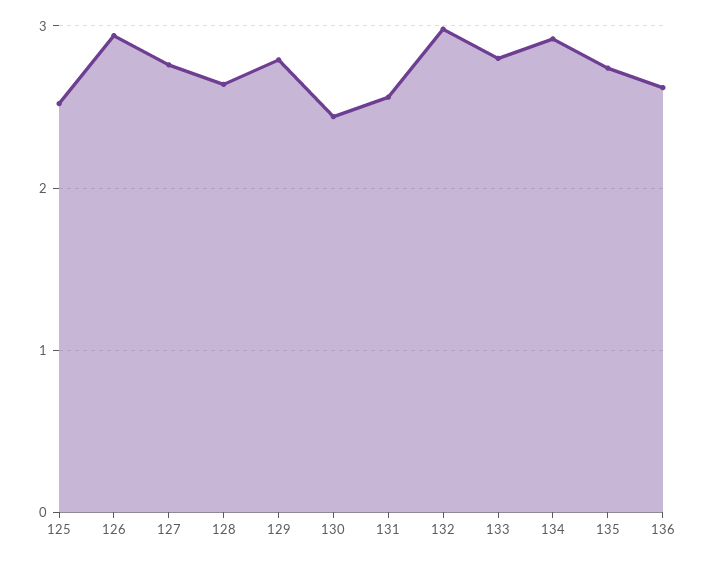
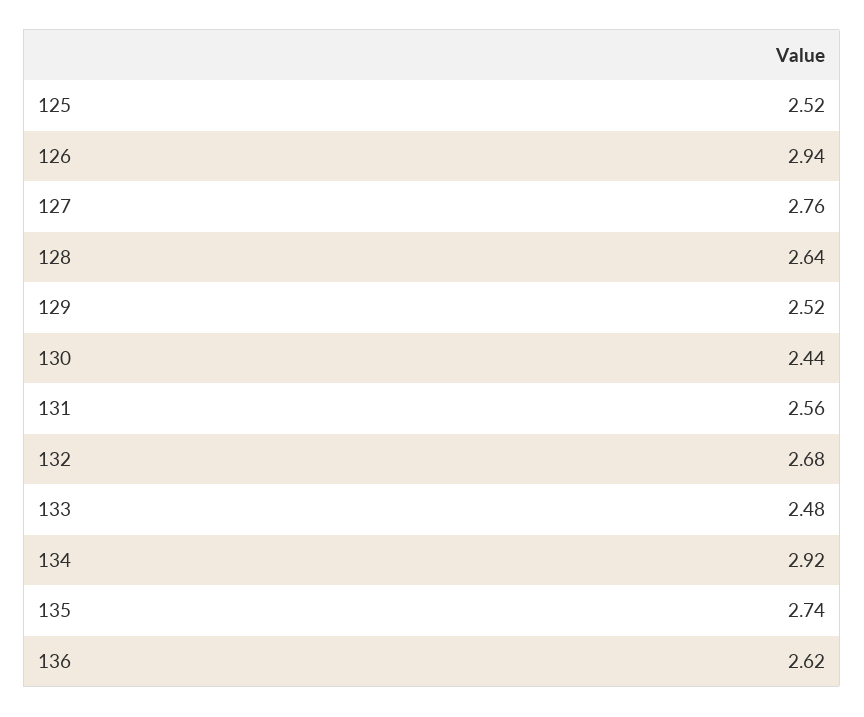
129: 2.8 -> 2.52
132: 3 -> 2.68
133: 2.8 -> 2.48

